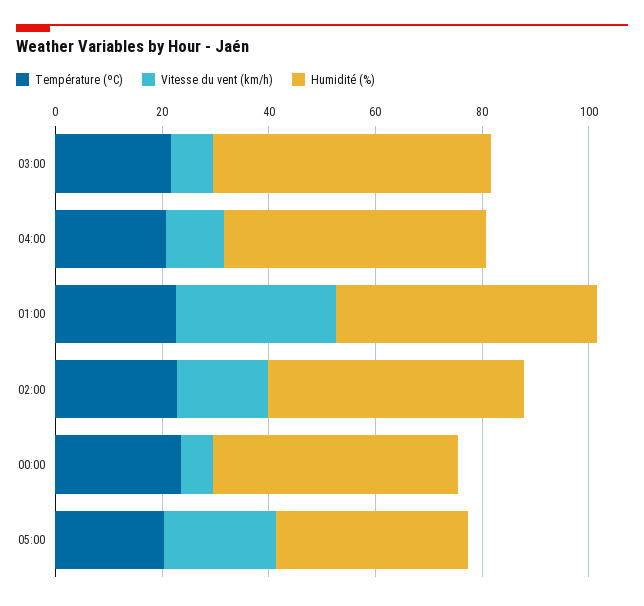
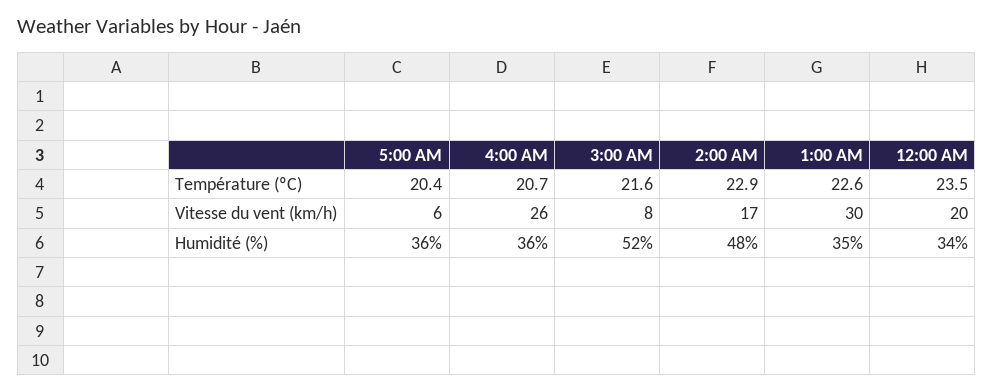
Vitesse du vent (km/h), 04:00: 10 -> 26
Humidité (%), 04:00: 50 -> 36
Humidité (%), 01:00: 50 -> 35
Vitesse du vent (km/h), 00:00: 5 -> 20
Humidité (%), 00:00: 45 -> 34
Vitesse du vent (km/h), 05:00: 20 -> 6

